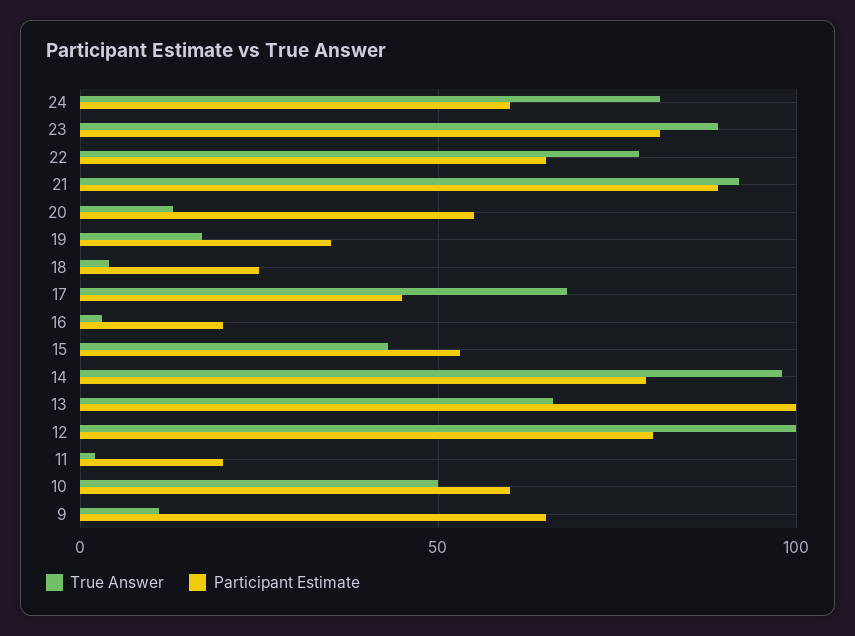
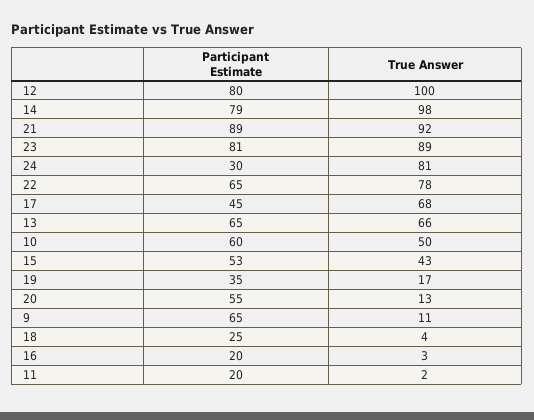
Participant Estimate, 24: 60 -> 30
Participant Estimate, 13: 100 -> 65

